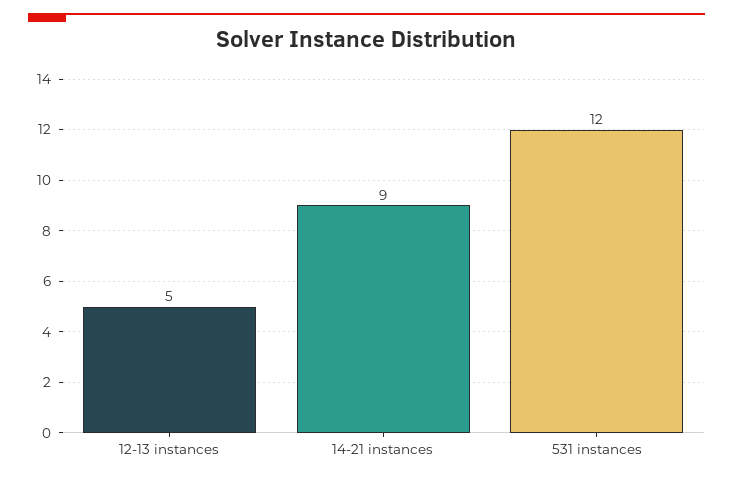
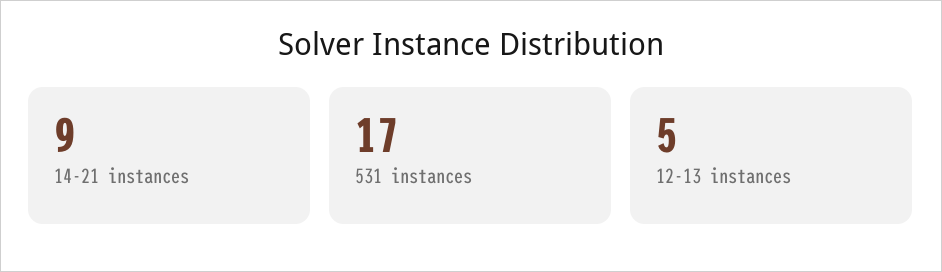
531 instances: 12 -> 17

